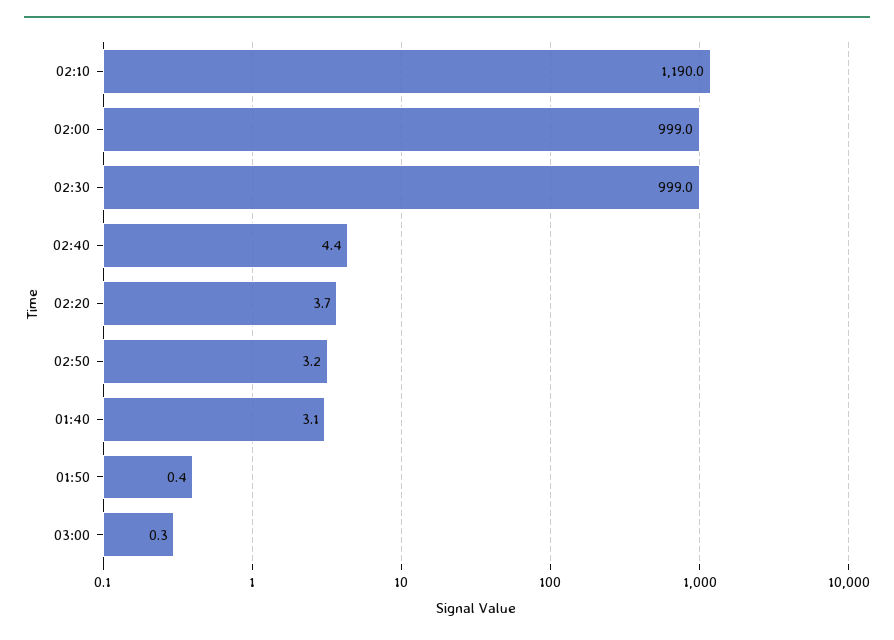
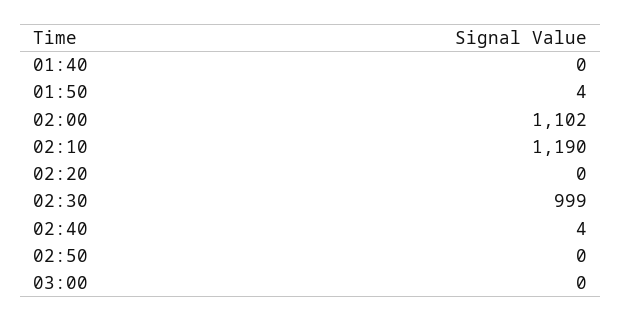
02:00: 999 -> 1102
02:20: 3.7 -> 0
02:50: 3.2 -> 0
01:40: 3.1 -> 0
01:50: 0.4 -> 4

